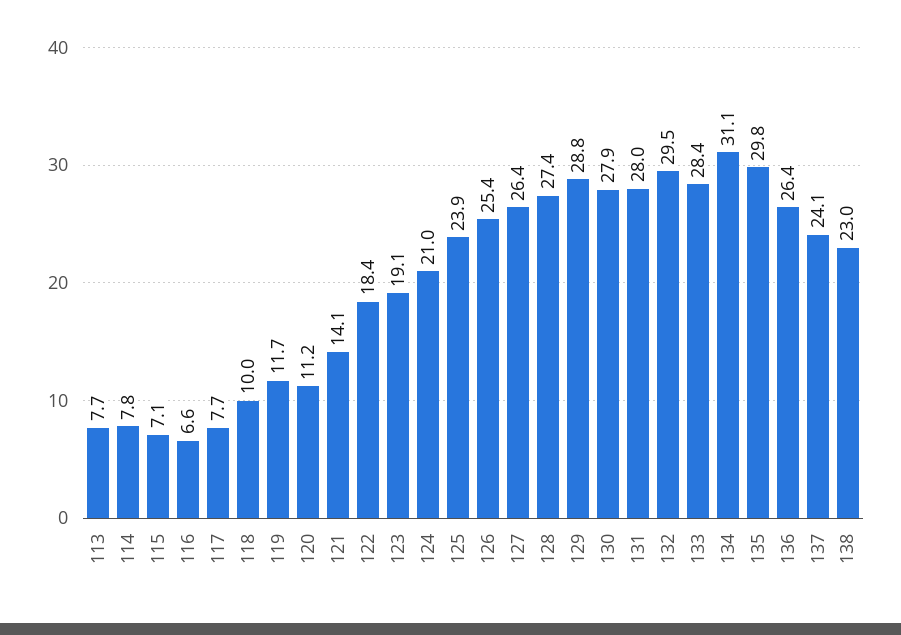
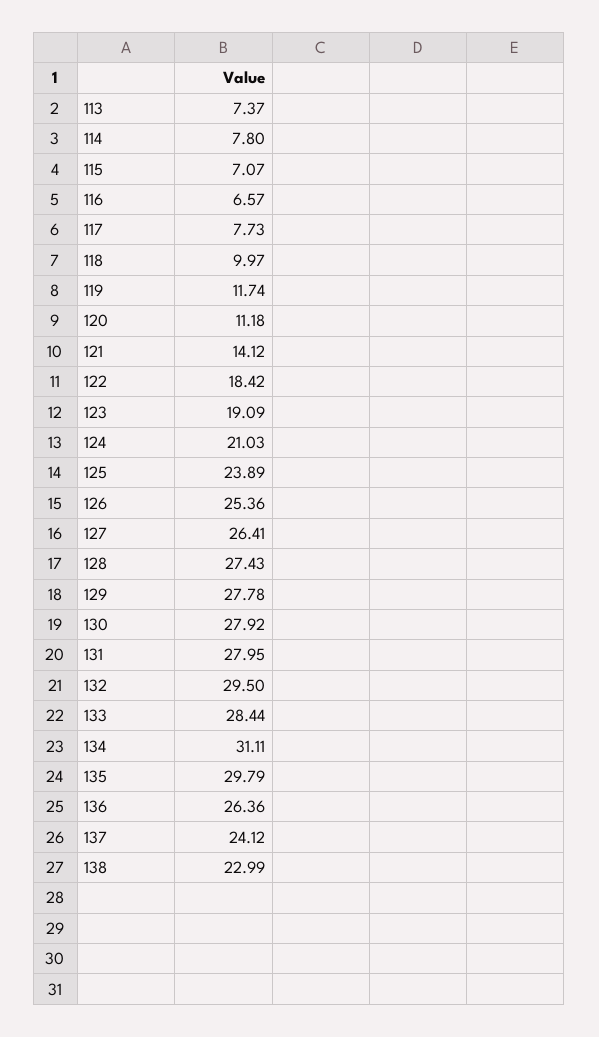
113: 7.7 -> 7.37
129: 28.8 -> 27.78

